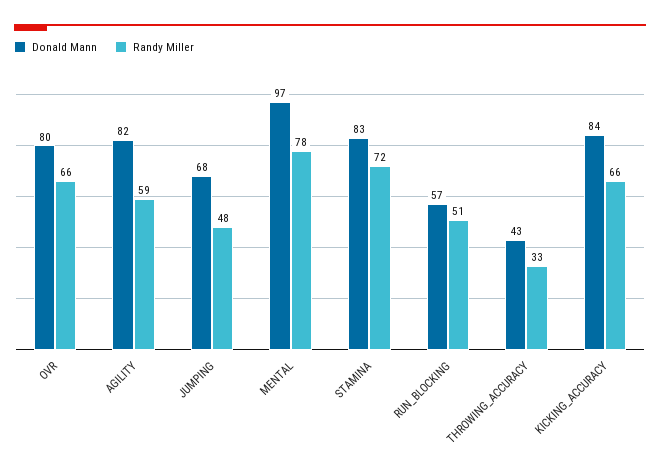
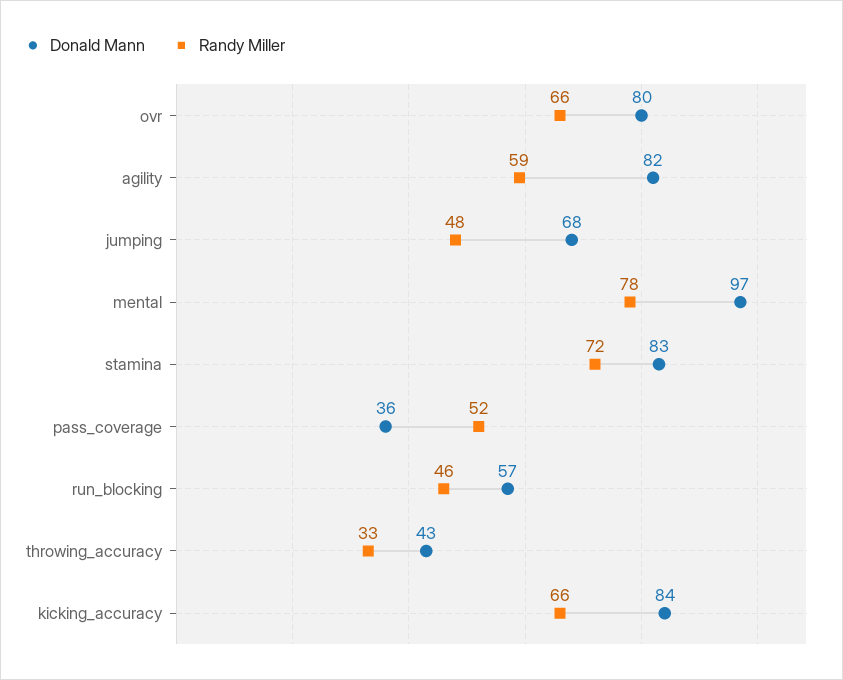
Randy Miller, RUN_BLOCKING: 51 -> 46
Donald Mann, pass_coverage: none -> 36
Randy Miller, pass_coverage: none -> 52

